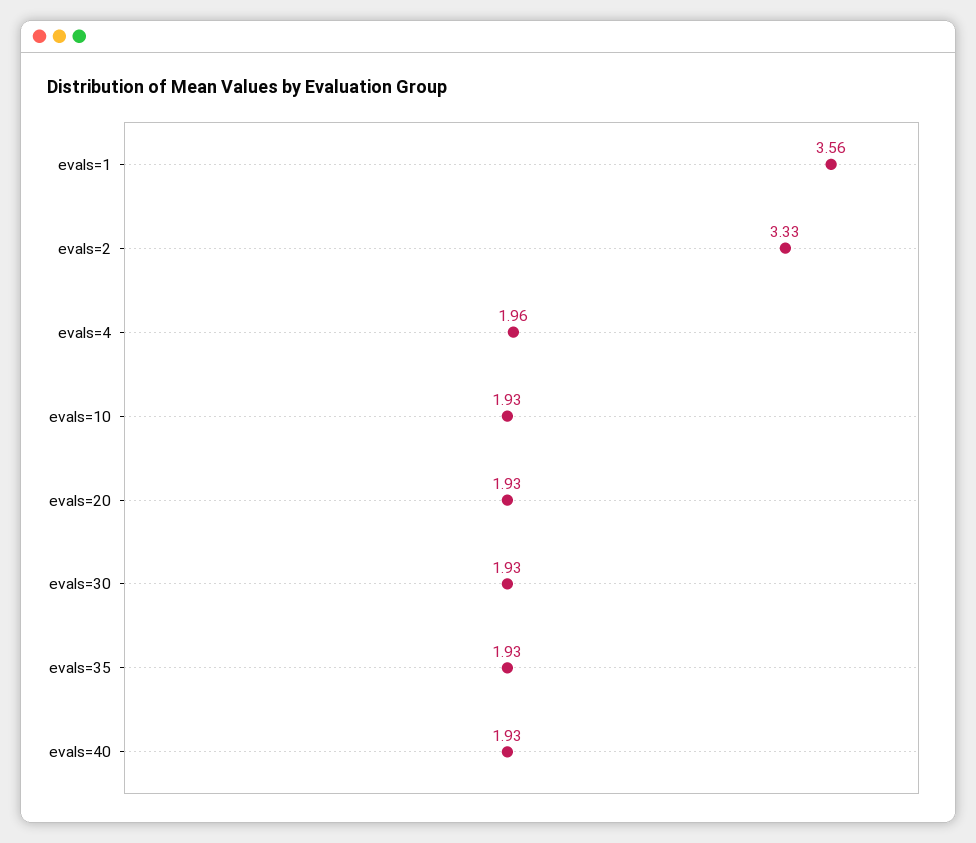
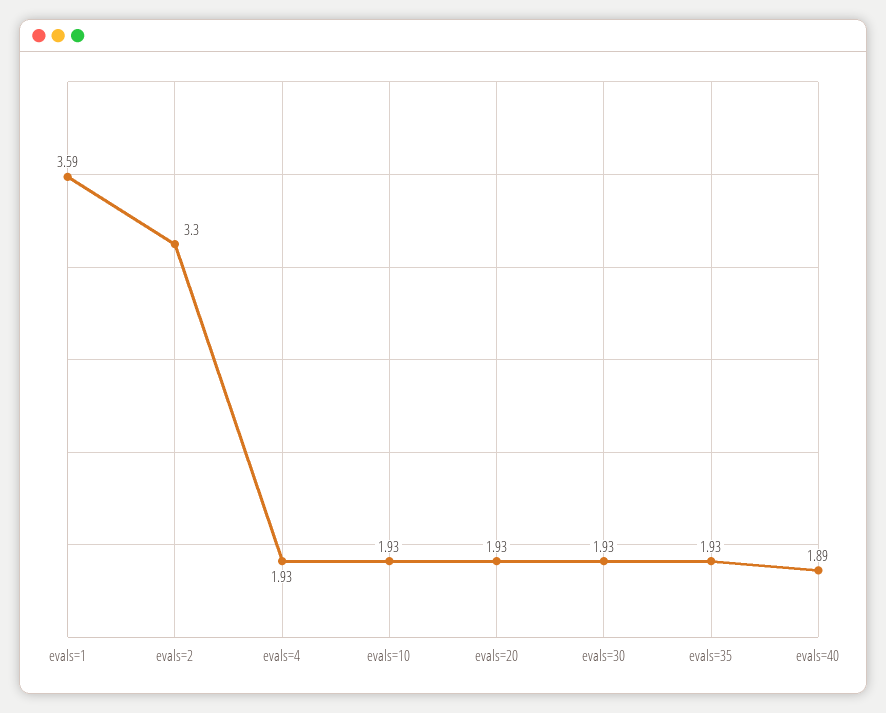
evals=1: 3.56 -> 3.59
evals=2: 3.33 -> 3.3
evals=4: 1.96 -> 1.93
evals=40: 1.93 -> 1.89

